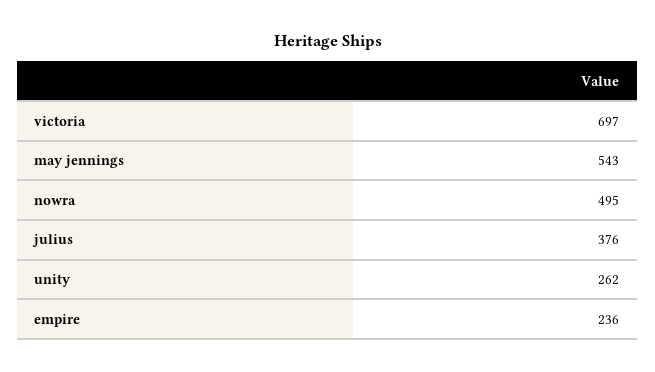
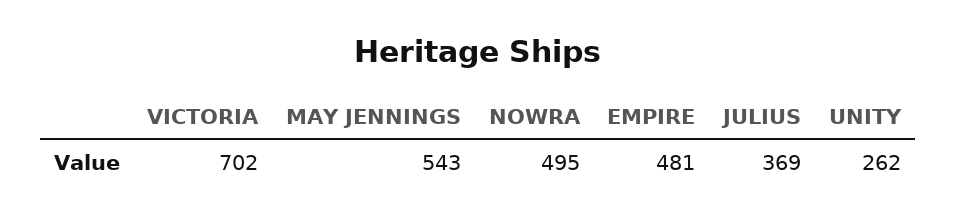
victoria: 697 -> 702
julius: 376 -> 369
empire: 236 -> 481

